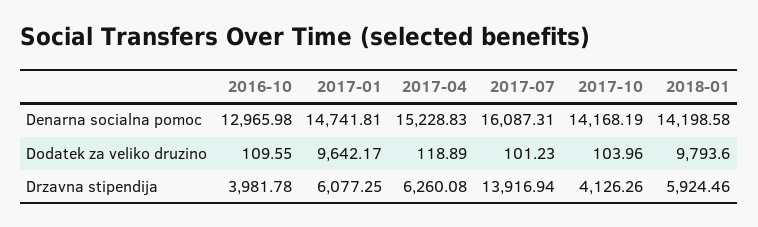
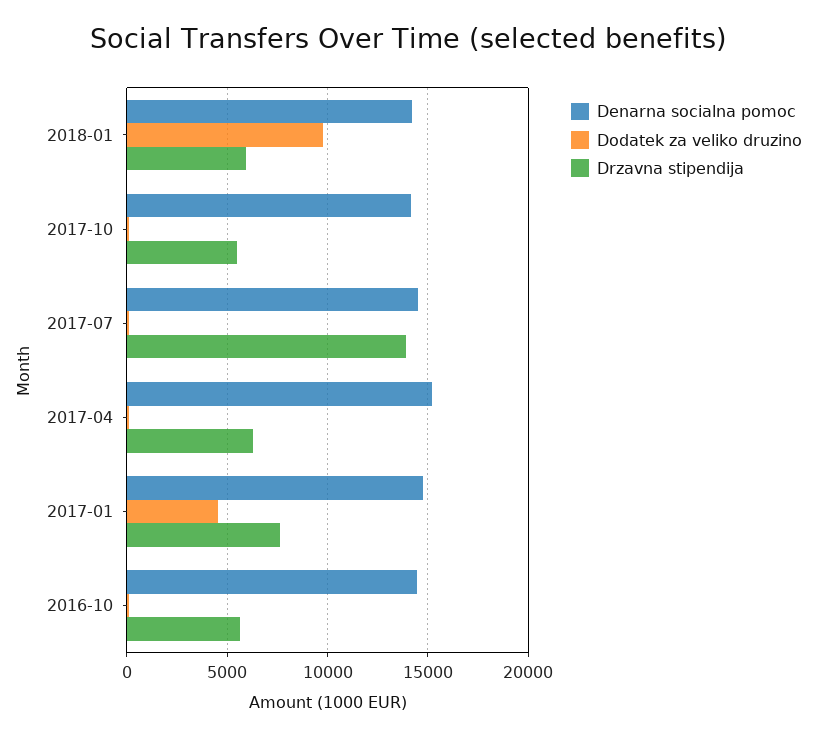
Denarna socialna pomoc, 2016-10: 12965.98 -> 14500
Denarna socialna pomoc, 2017-07: 16087.31 -> 14500
Dodatek za veliko druzino, 2017-01: 9642.17 -> 4500
Drzavna stipendija, 2016-10: 3981.78 -> 5500
Drzavna stipendija, 2017-01: 6077.25 -> 7500
Drzavna stipendija, 2017-10: 4126.26 -> 5500

